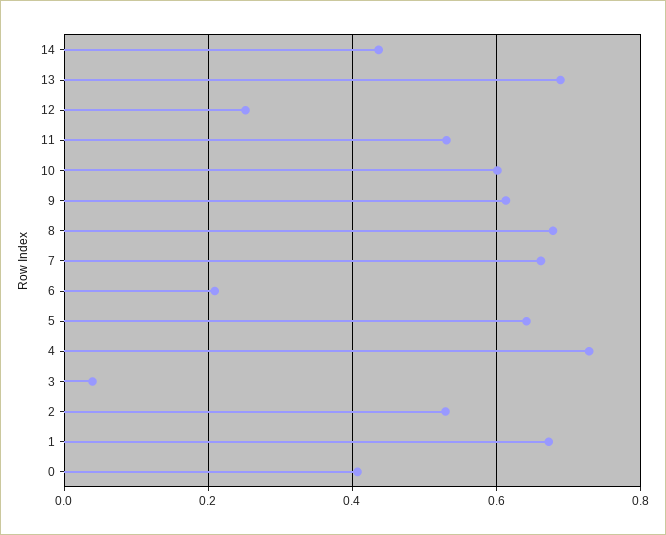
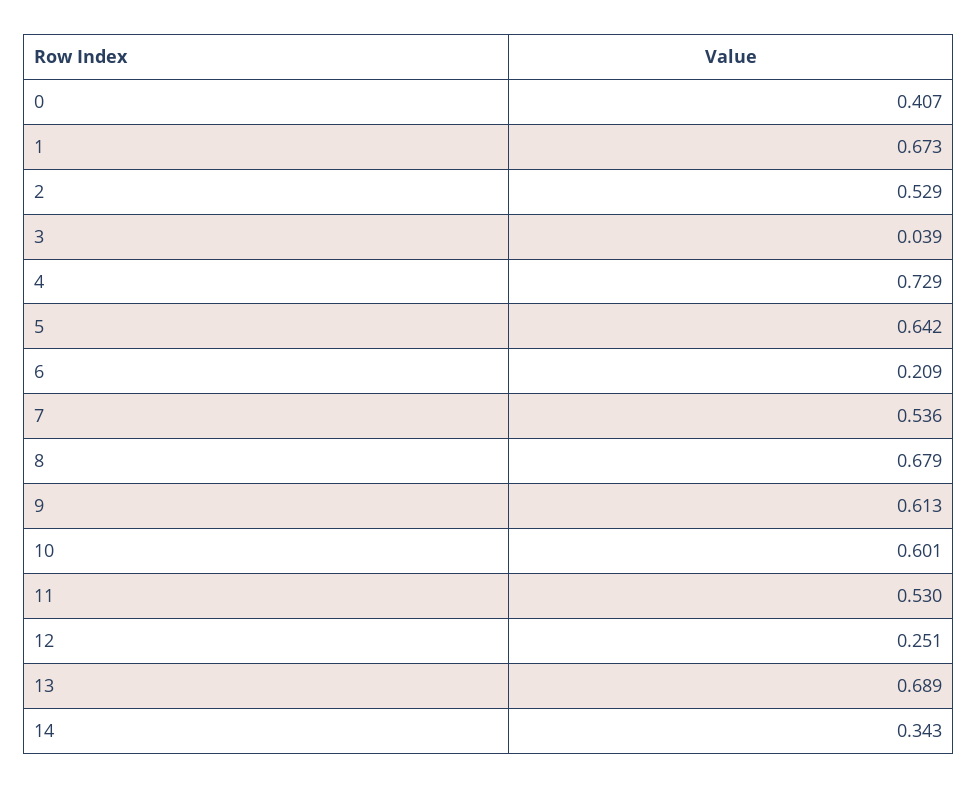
14: 0.44 -> 0.343
7: 0.66 -> 0.536

